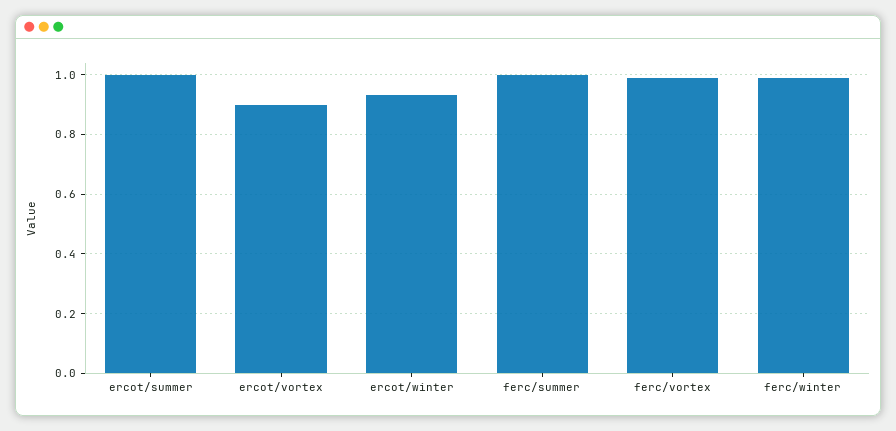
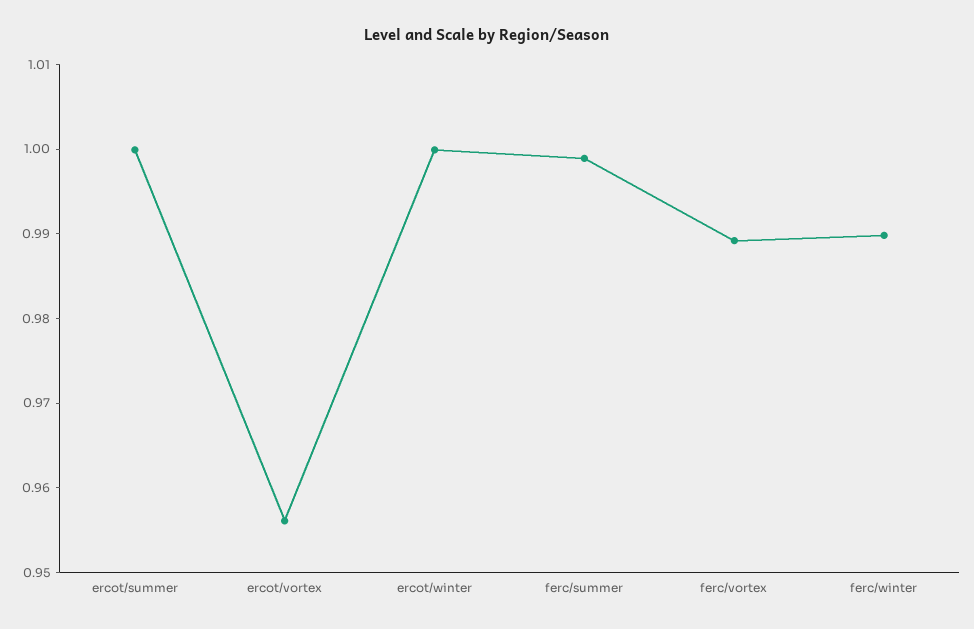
ercot/vortex: 0.9 -> 0.956
ercot/winter: 0.925 -> 1

